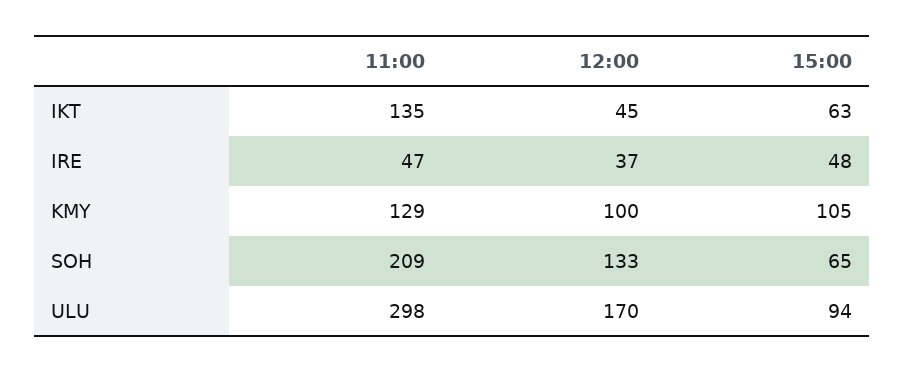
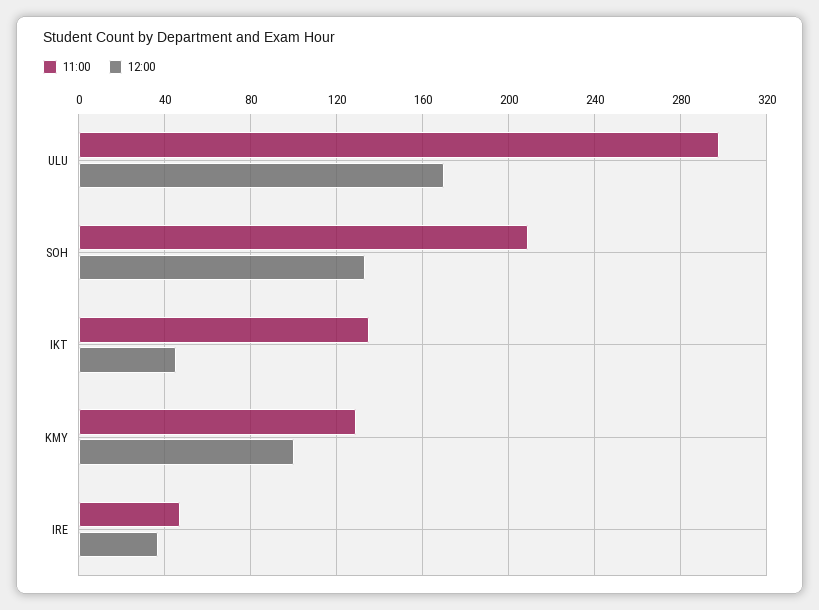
15:00, IKT: 63 -> none
15:00, IRE: 48 -> none
15:00, KMY: 105 -> none
15:00, SOH: 65 -> none
15:00, ULU: 94 -> none

